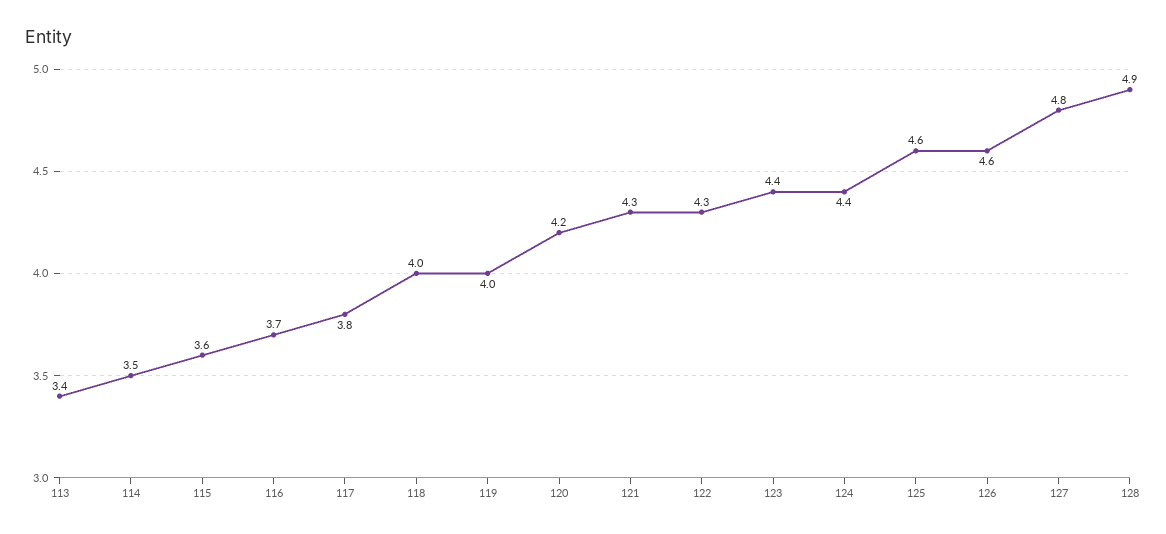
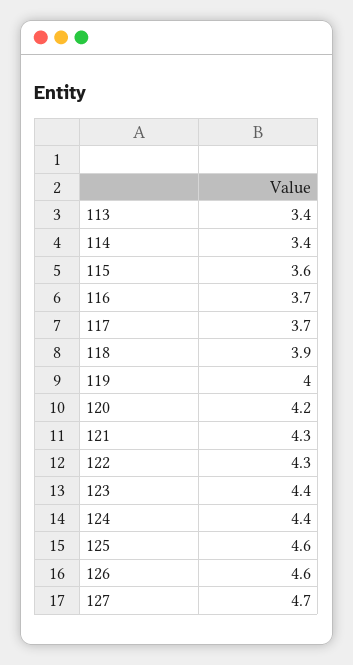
114: 3.5 -> 3.4
117: 3.8 -> 3.7
118: 4 -> 3.9
127: 4.8 -> 4.7
128: 4.9 -> none

